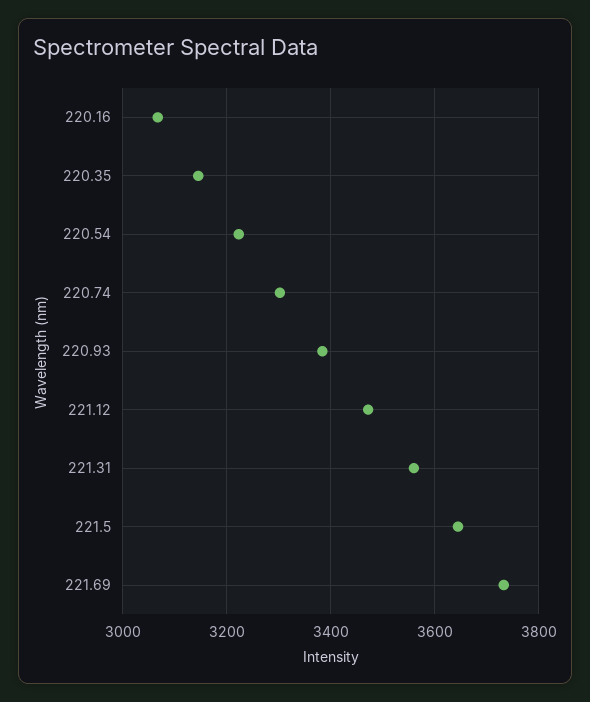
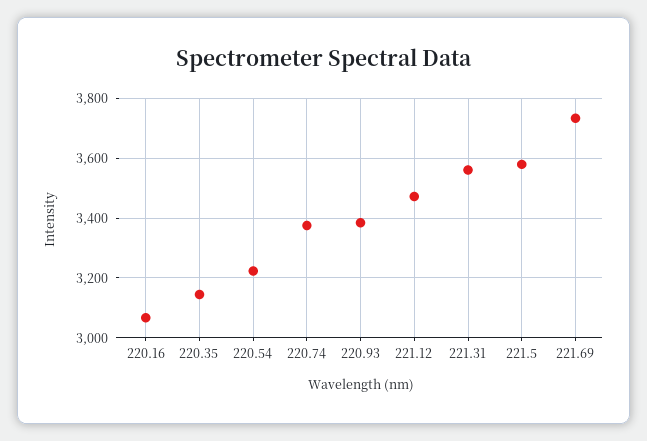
220.74: 3300 -> 3375
221.5: 3640 -> 3575

